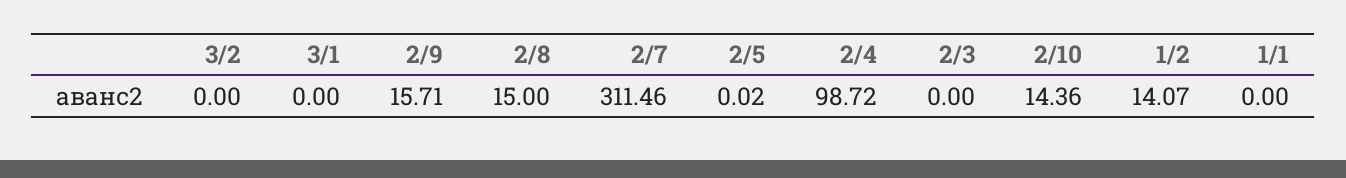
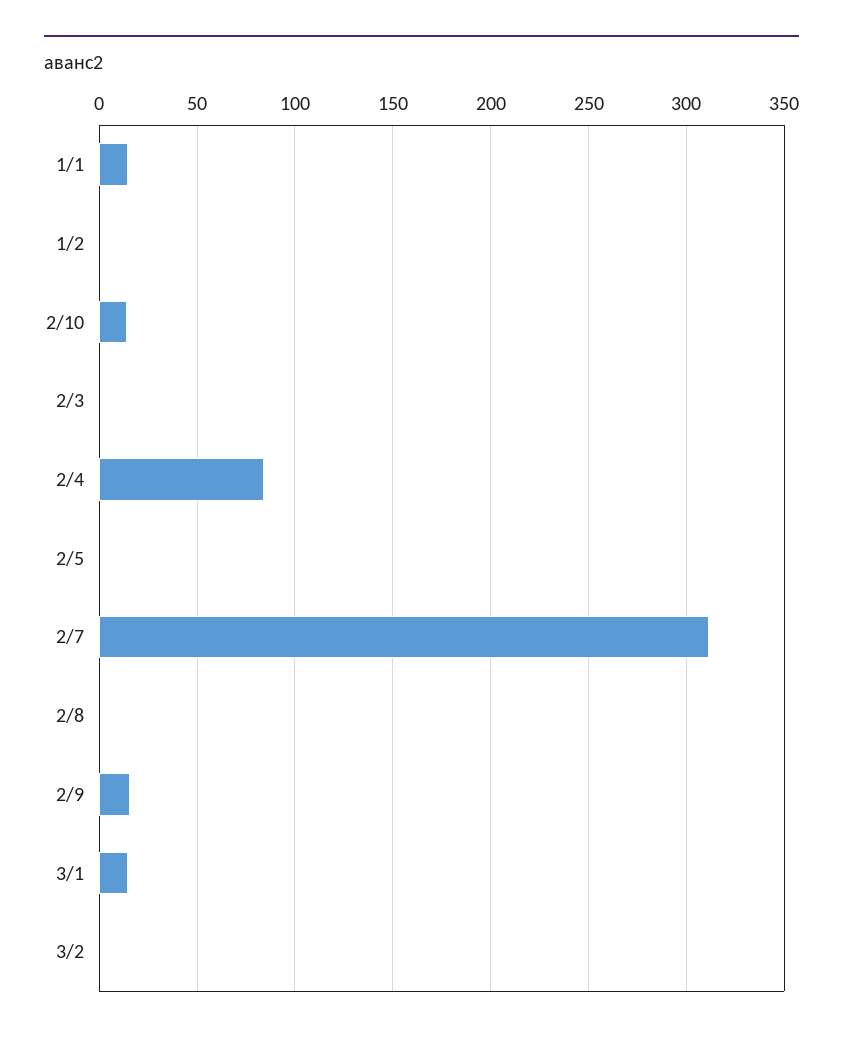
3/1: 0 -> 15
2/8: 15 -> 0
2/4: 98.72 -> 85
1/2: 14.07 -> 0
1/1: 0 -> 15

